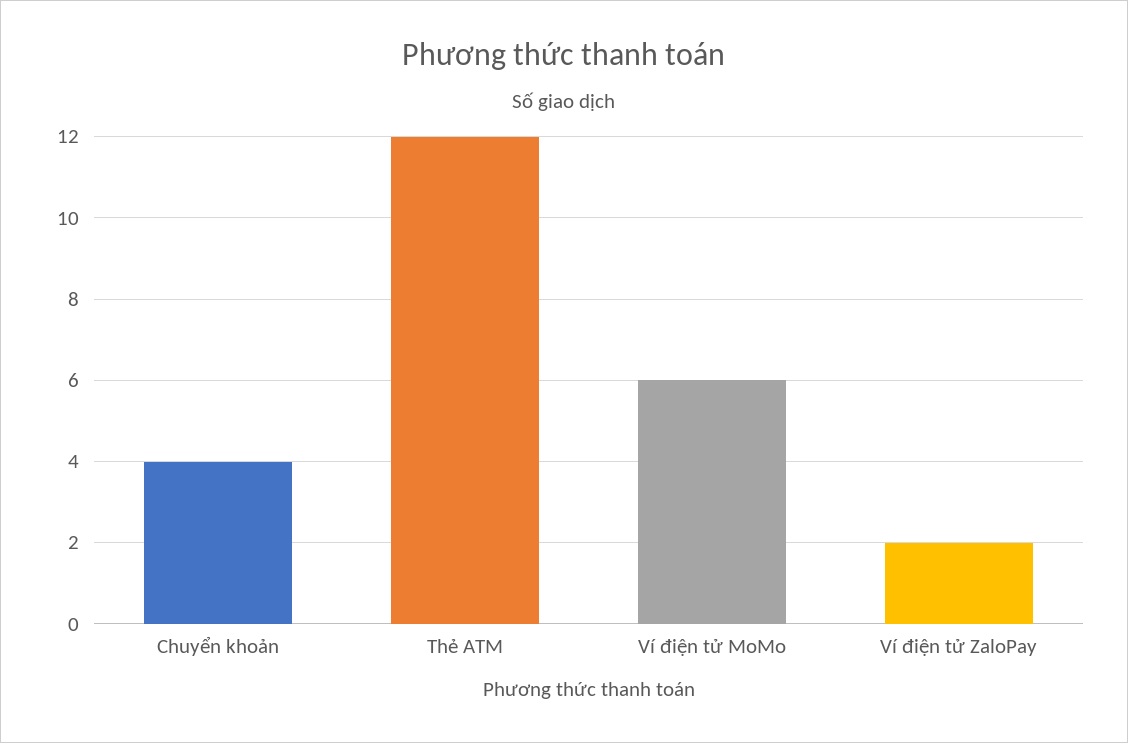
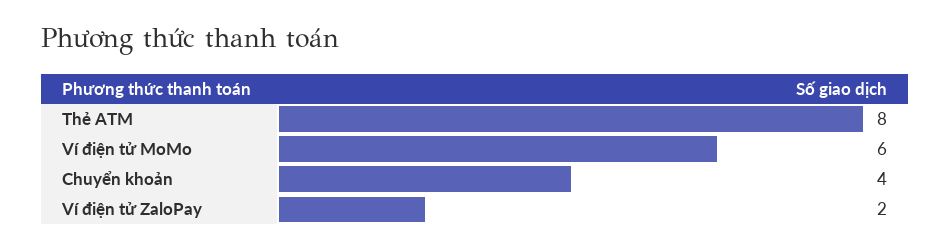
Thẻ ATM: 12 -> 8

